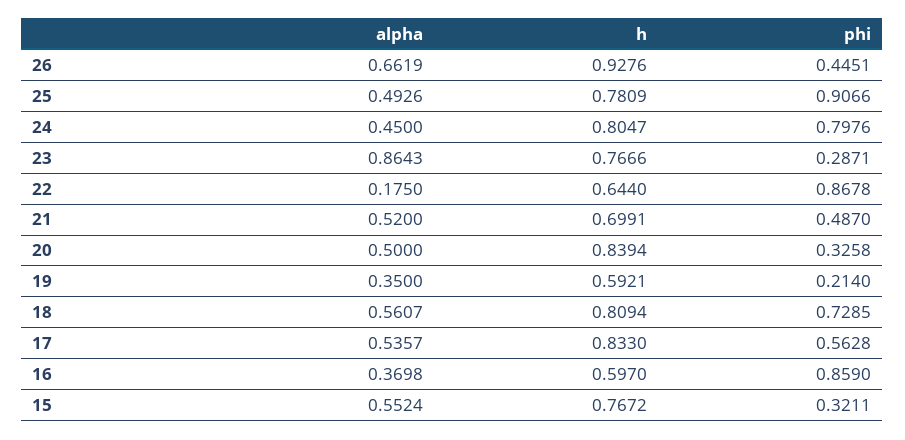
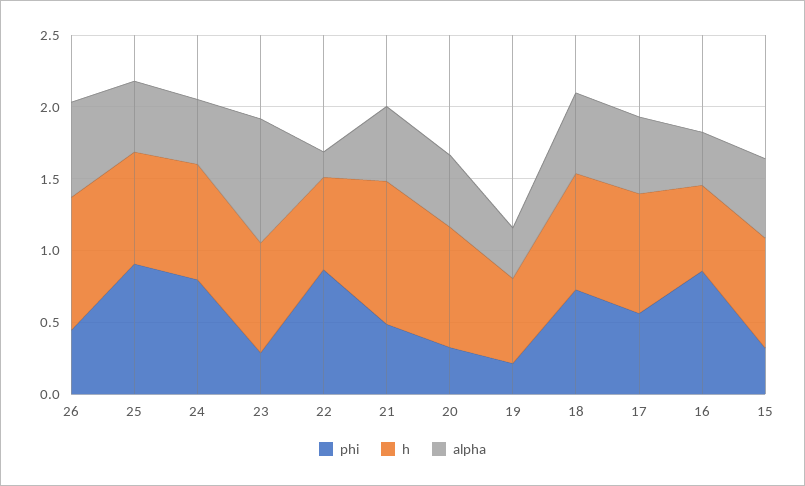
h, 21: 0.6991 -> 1

